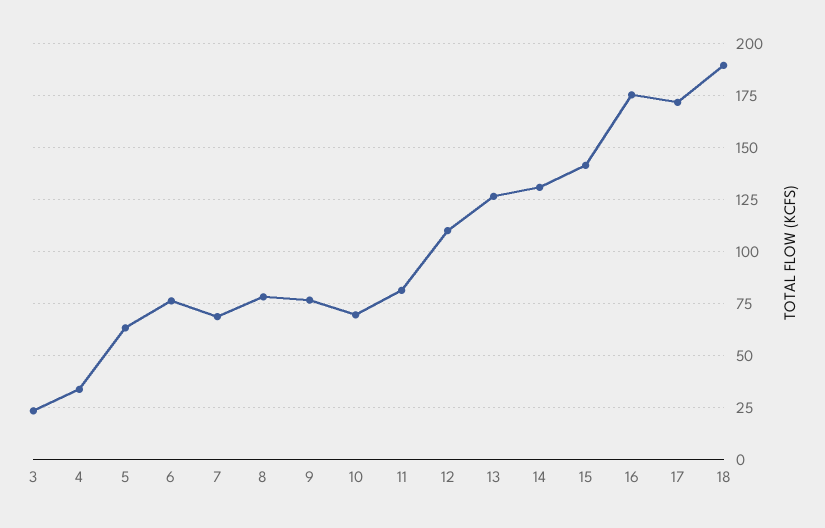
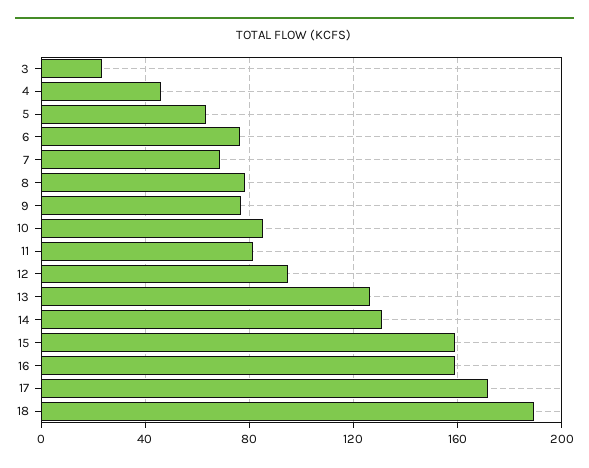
4: 35 -> 45
10: 70 -> 85
12: 110 -> 95
15: 140 -> 160
16: 175 -> 160

